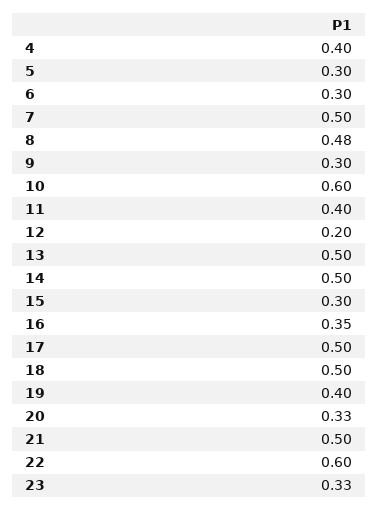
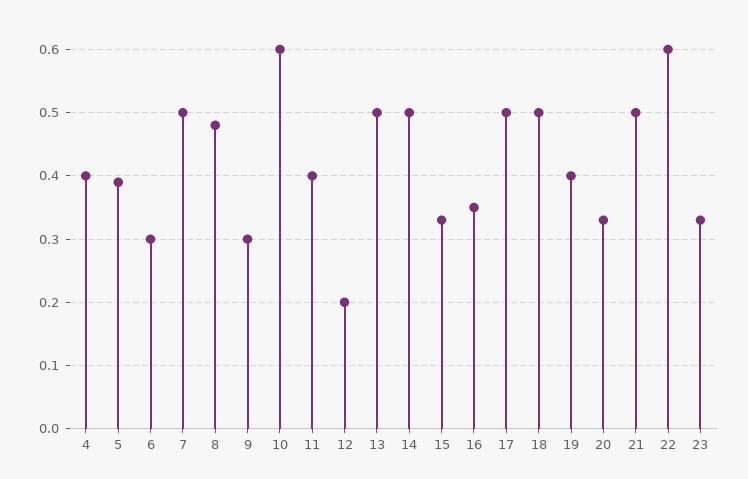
5: 0.3 -> 0.39
15: 0.3 -> 0.33

